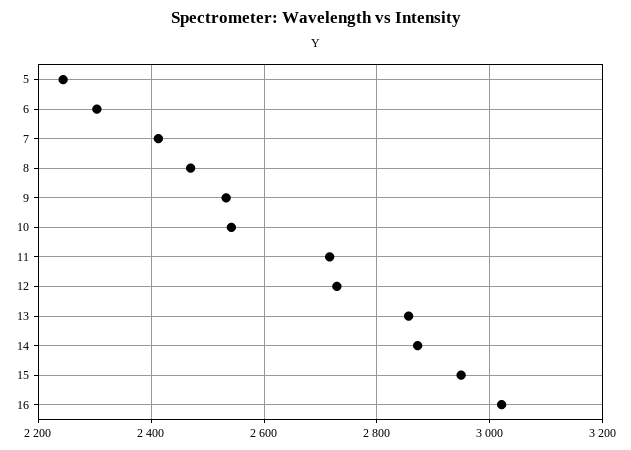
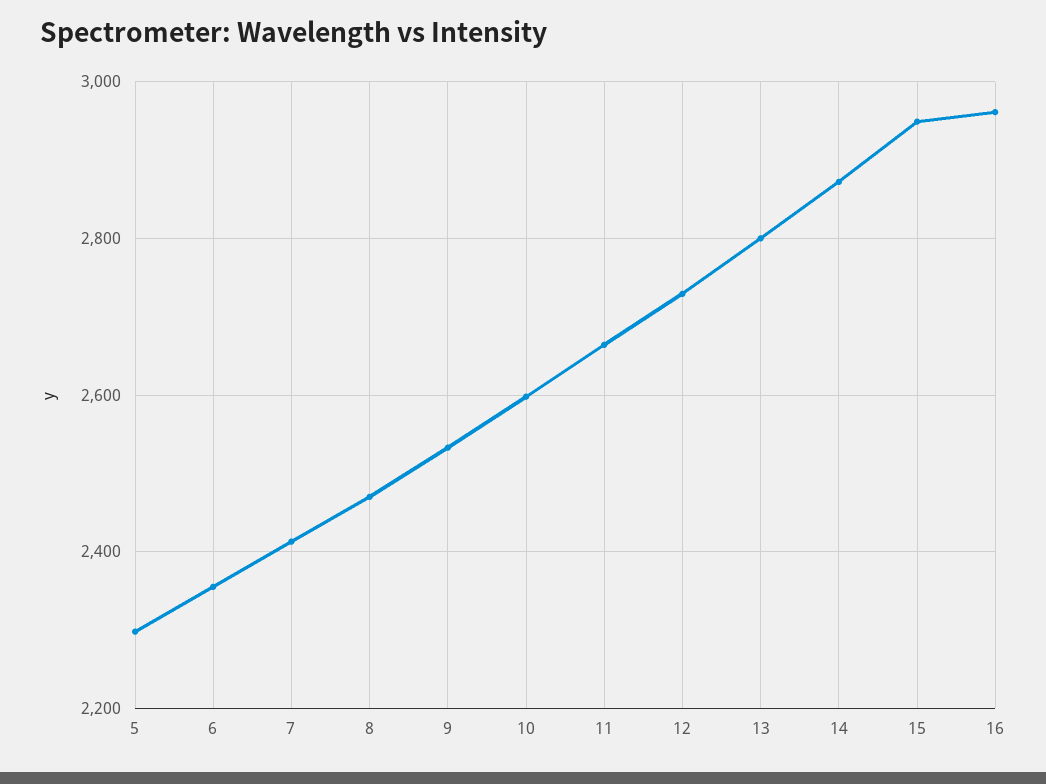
5: 2240 -> 2300
6: 2300 -> 2360
10: 2540 -> 2600
11: 2720 -> 2660
13: 2860 -> 2800
16: 3020 -> 2960

